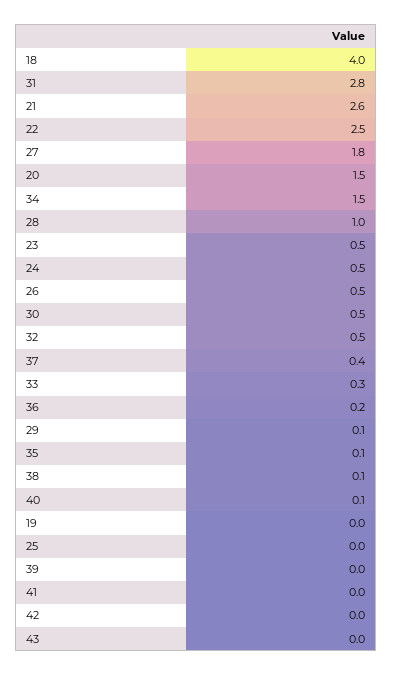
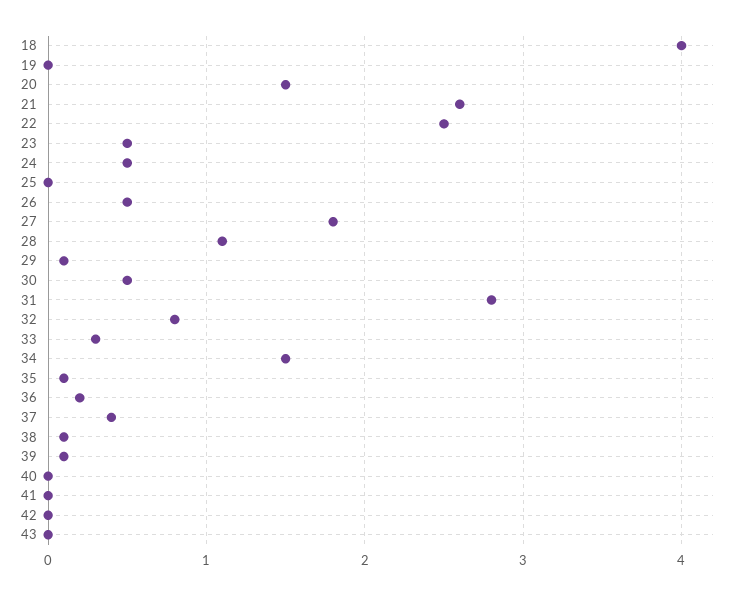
28: 1 -> 1.1
32: 0.5 -> 0.8
40: 0.1 -> 0
39: 0 -> 0.1

